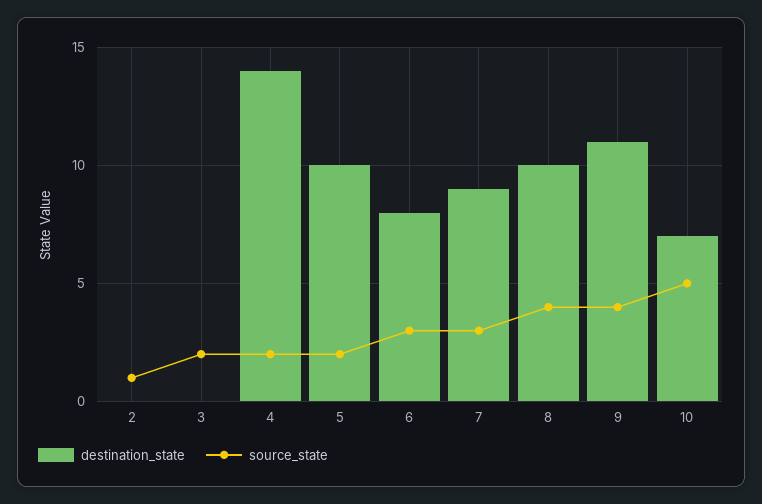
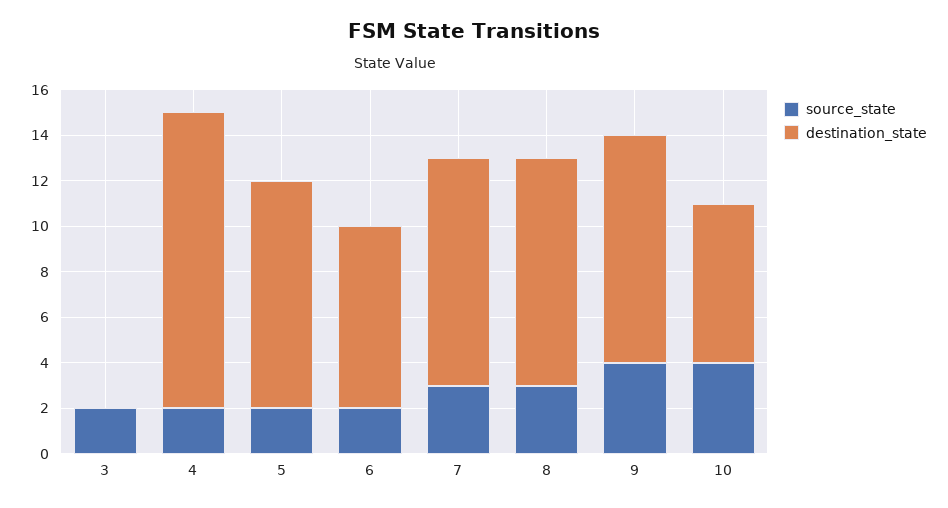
destination_state, 2: 0 -> none
source_state, 2: 1 -> none
destination_state, 4: 14 -> 13
source_state, 6: 3 -> 2
destination_state, 7: 9 -> 10
source_state, 8: 4 -> 3
destination_state, 9: 11 -> 10
source_state, 10: 5 -> 4

